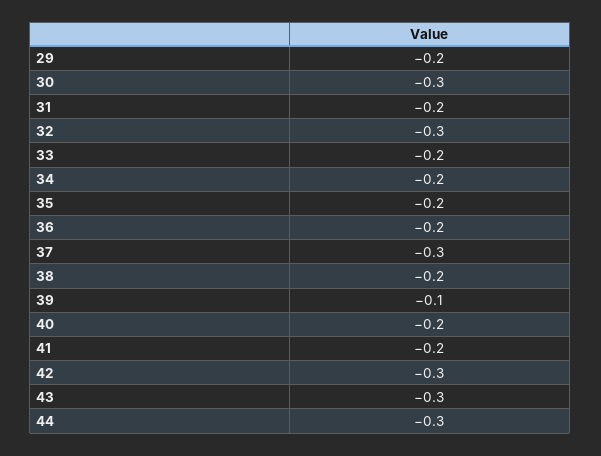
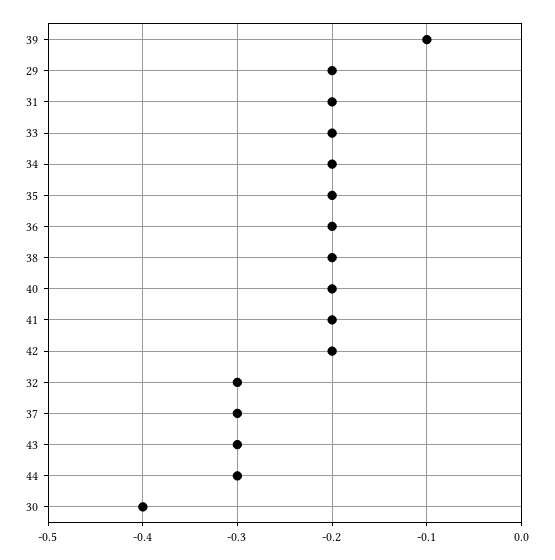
30: -0.3 -> -0.4
42: -0.3 -> -0.2

